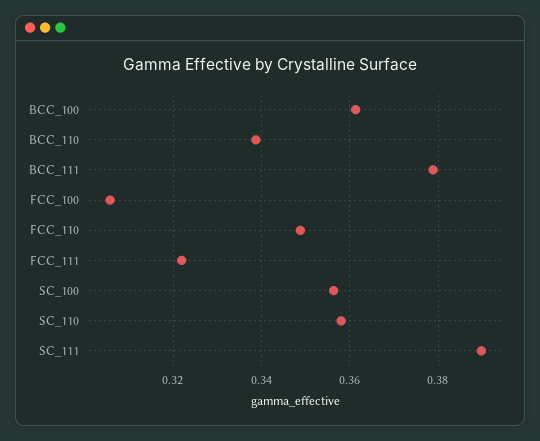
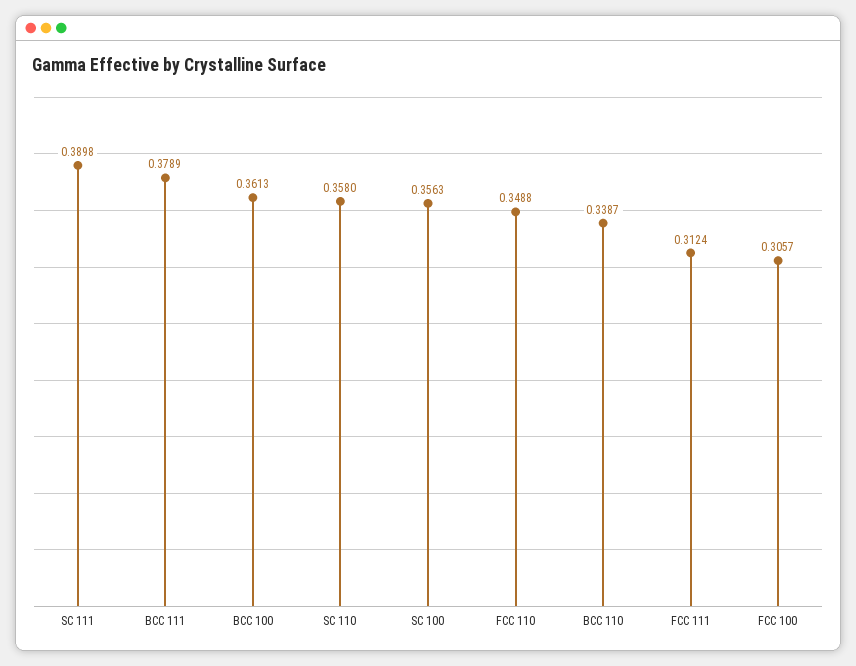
FCC_111: 0.322 -> 0.3124

